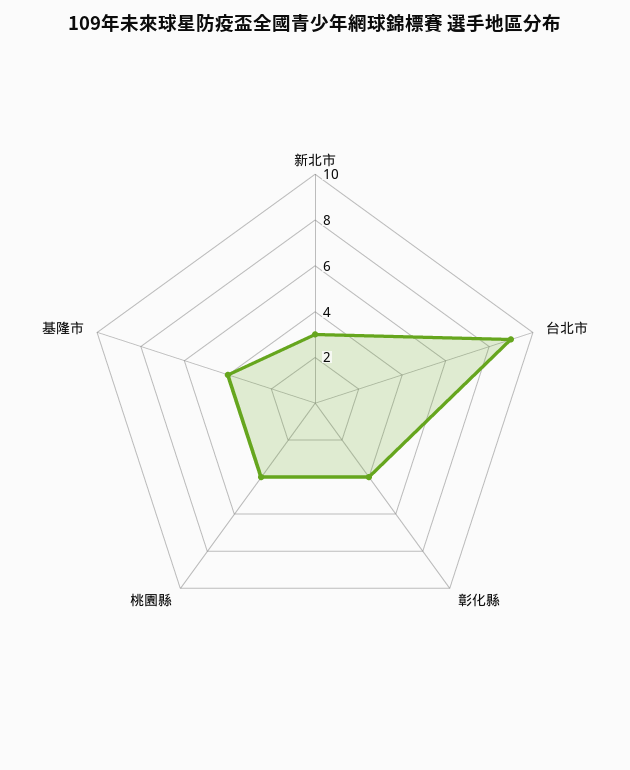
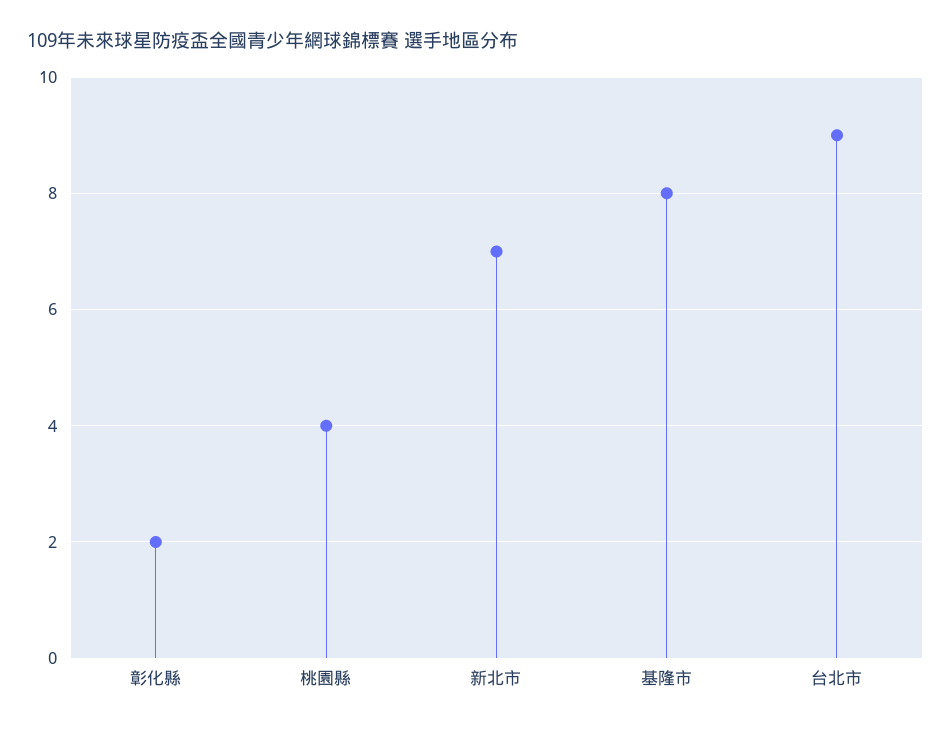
新北市: 3 -> 7
彰化縣: 4 -> 2
基隆市: 4 -> 8

